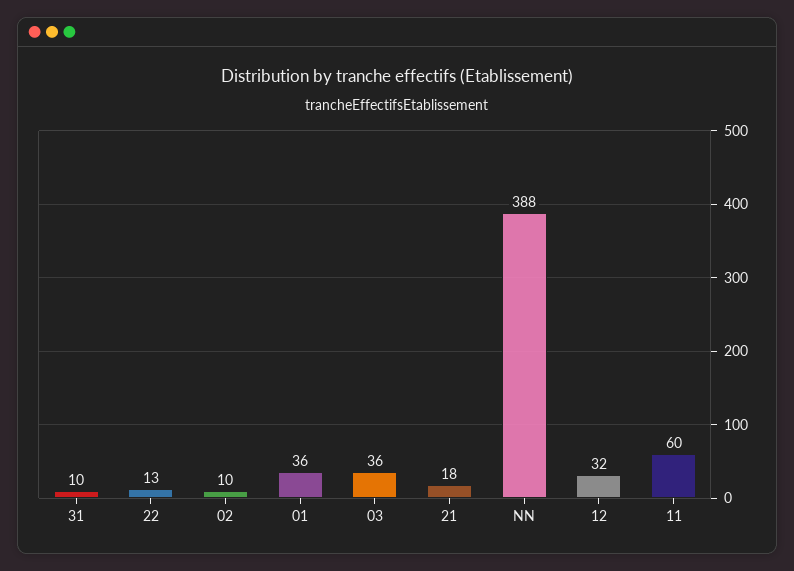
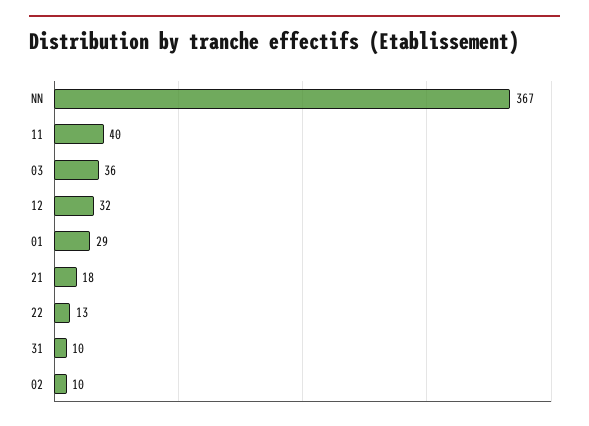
01: 36 -> 29
NN: 388 -> 367
11: 60 -> 40

